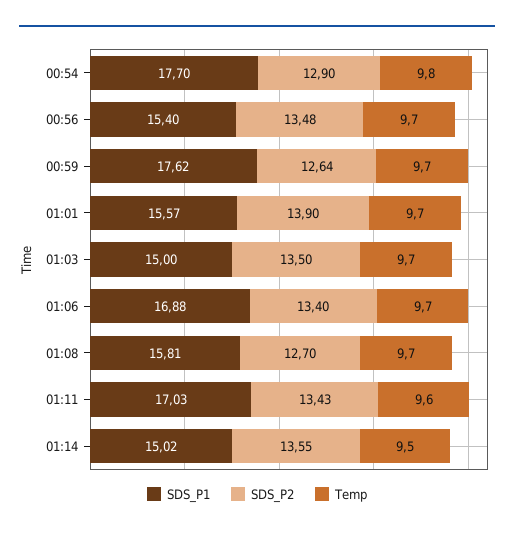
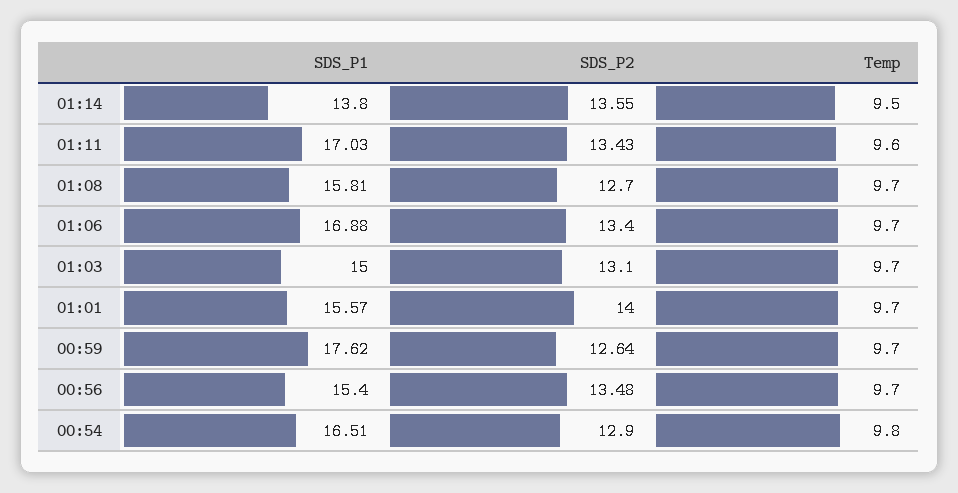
SDS_P1, 00:54: 17.7 -> 16.51
SDS_P2, 01:01: 13.9 -> 14
SDS_P2, 01:03: 13.5 -> 13.1
SDS_P1, 01:14: 15.02 -> 13.8

